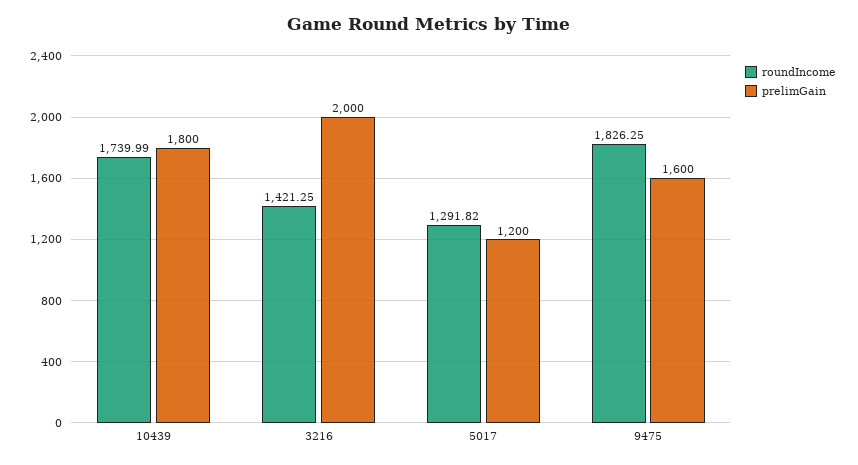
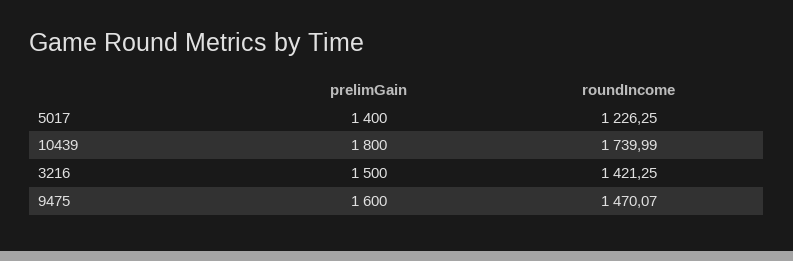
prelimGain, 3216: 2000 -> 1500
roundIncome, 5017: 1291.82 -> 1226.25
prelimGain, 5017: 1200 -> 1400
roundIncome, 9475: 1826.25 -> 1470.07

